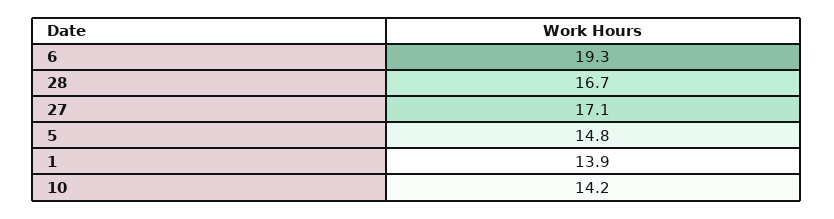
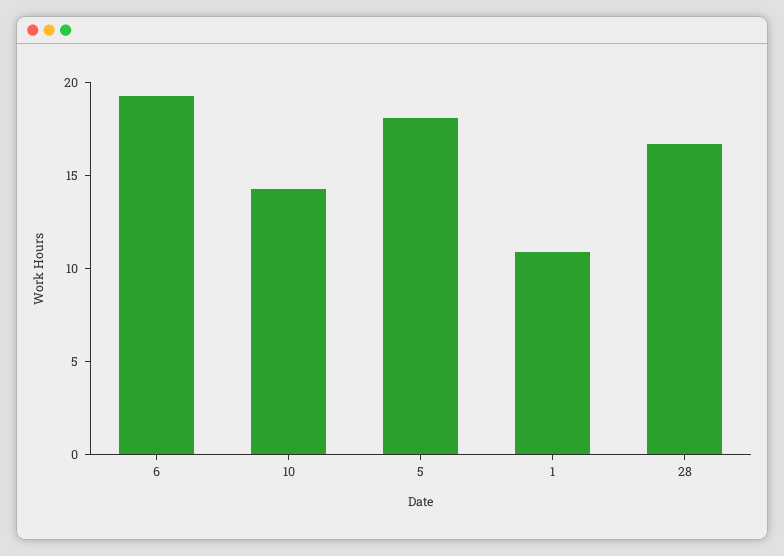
27: 17.1 -> none
5: 14.8 -> 18
1: 13.9 -> 11

